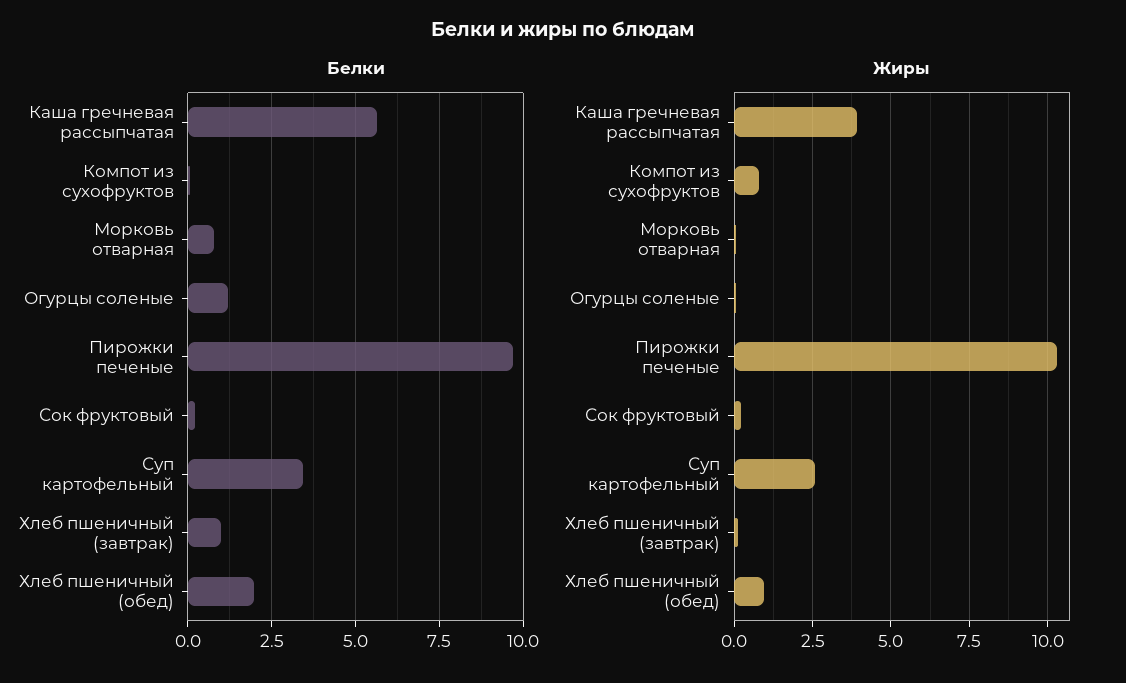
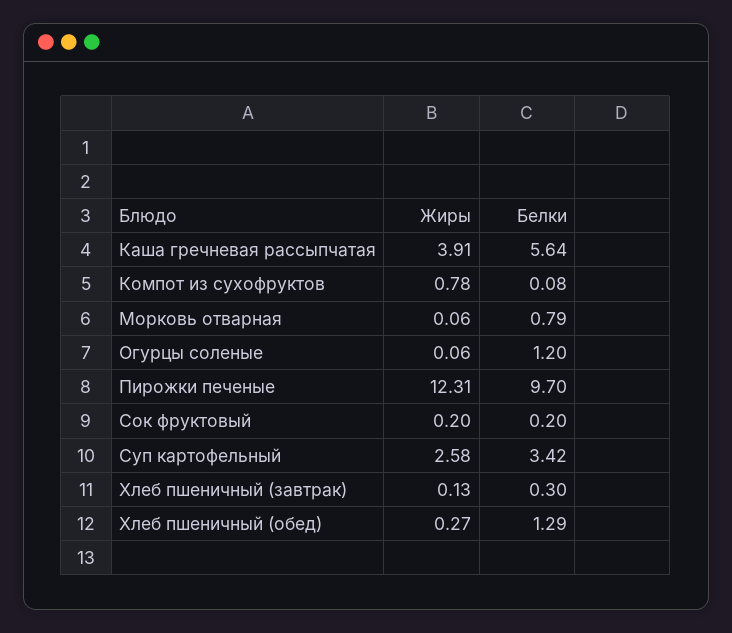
Белки, Хлеб пшеничный (завтрак): 1 -> 0.3
Белки, Хлеб пшеничный (обед): 2 -> 1.29
Жиры, Пирожки печеные: 10.25 -> 12.31
Жиры, Хлеб пшеничный (обед): 1 -> 0.27

